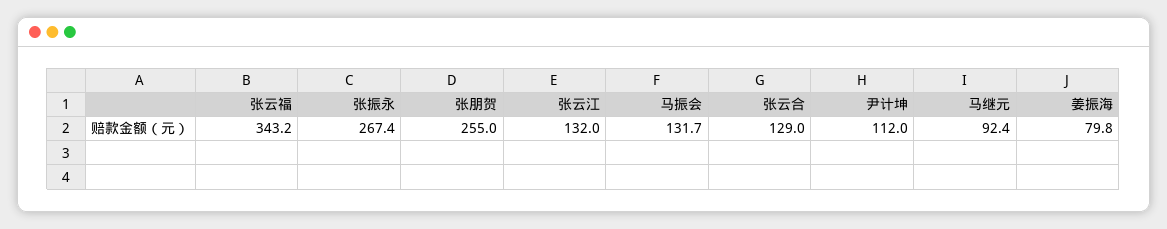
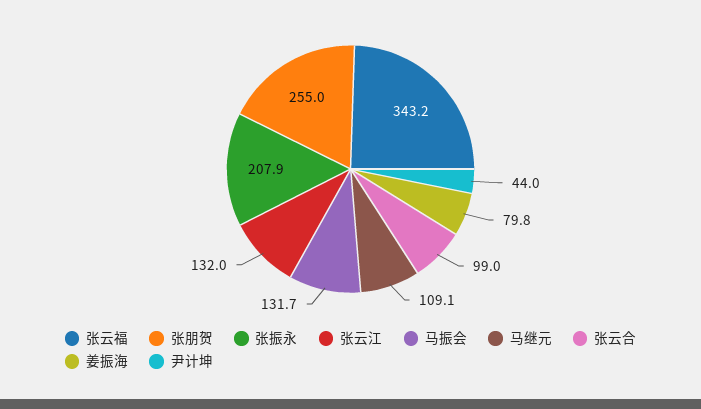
张振永: 267.4 -> 207.9
张云合: 129 -> 99
尹计坤: 112 -> 44
马继元: 92.4 -> 109.1

